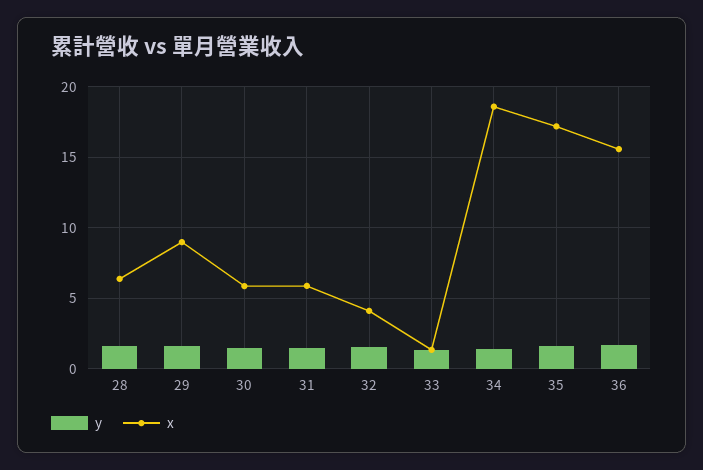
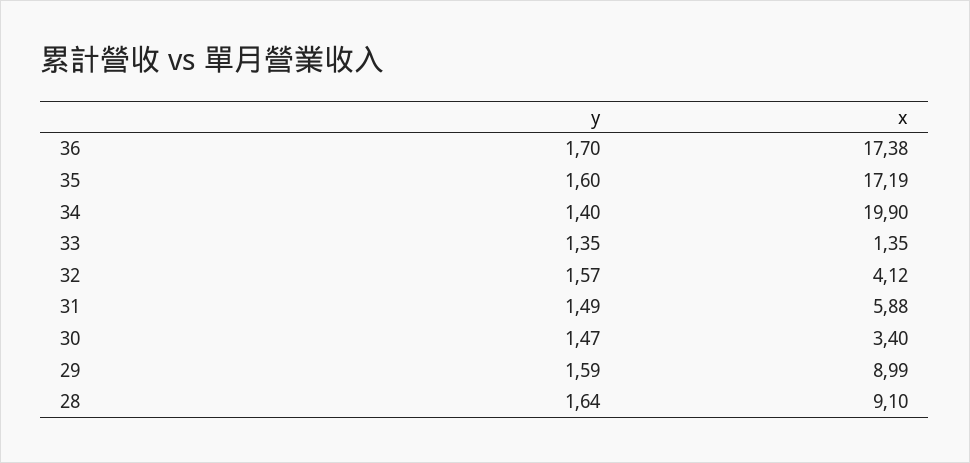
x, 28: 6.5 -> 9.1
x, 30: 6 -> 3.4
x, 34: 18.5 -> 19.9
x, 36: 15.5 -> 17.38

